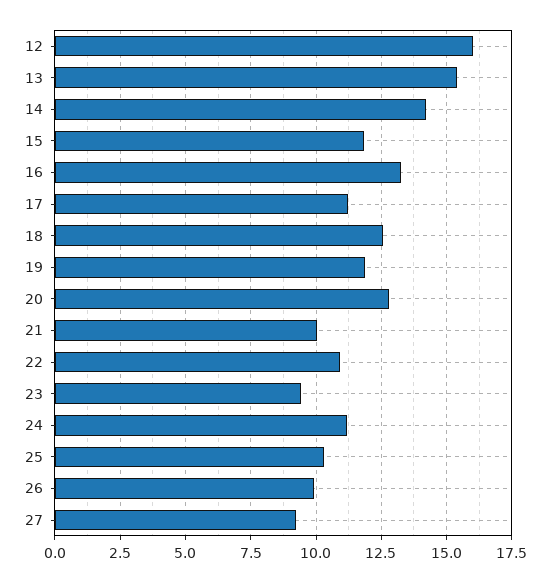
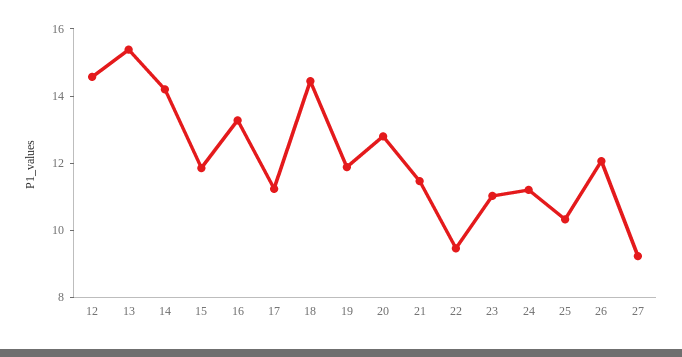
12: 16 -> 14.5
18: 12.5 -> 14.5
21: 10 -> 11.5
22: 11 -> 9.5
23: 9.5 -> 11
26: 10 -> 12

